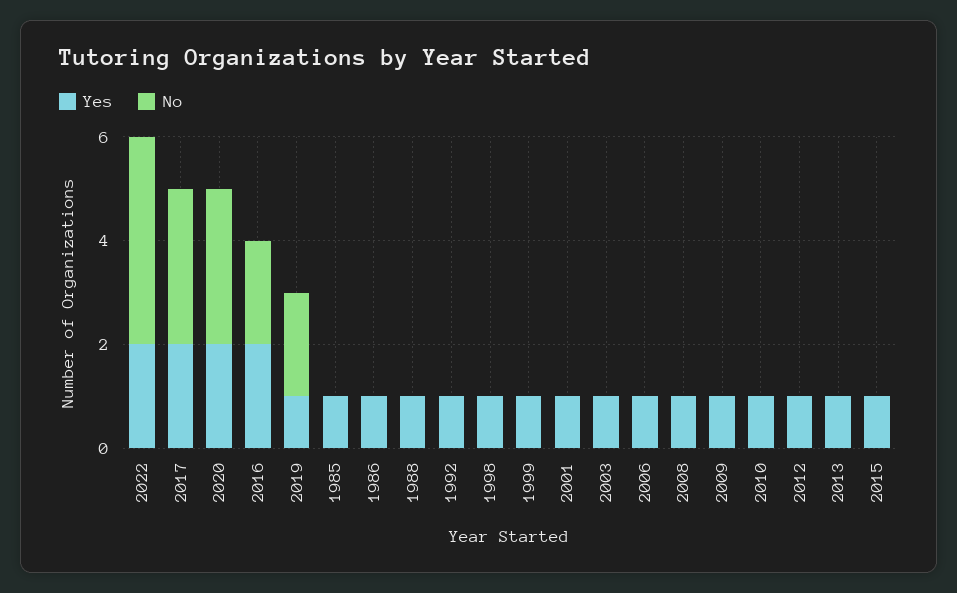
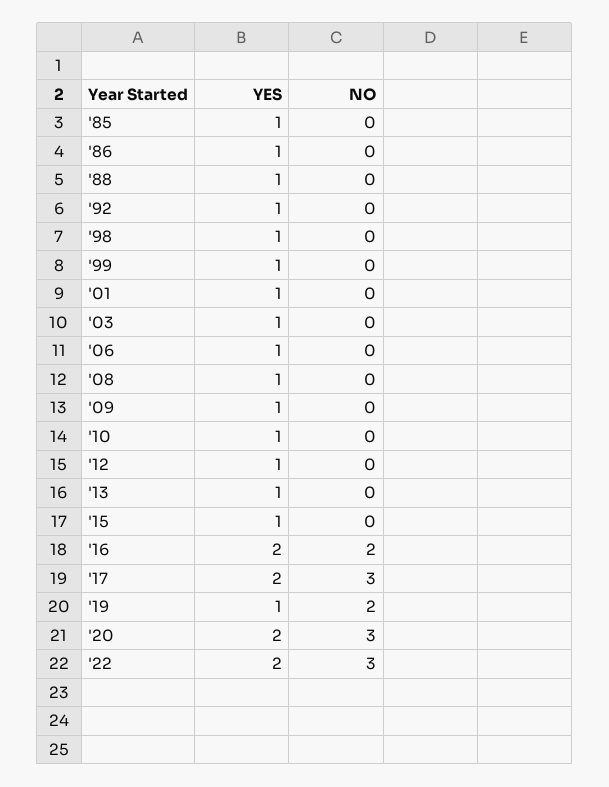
No, 2022: 4 -> 3

